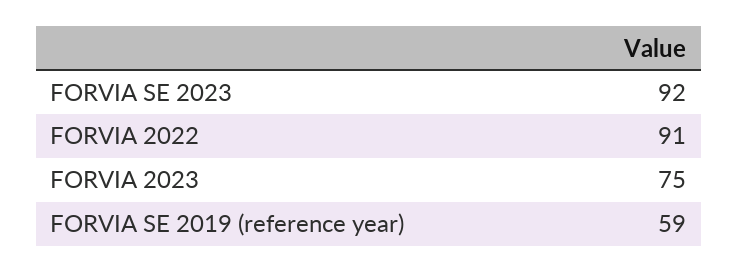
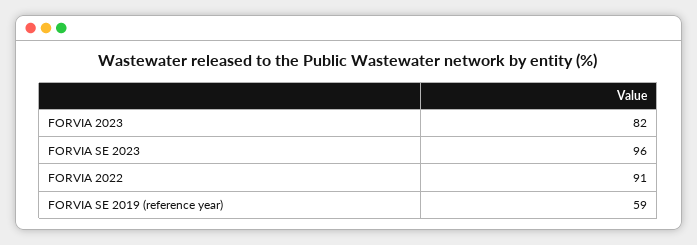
FORVIA SE 2023: 92 -> 96
FORVIA 2023: 75 -> 82

